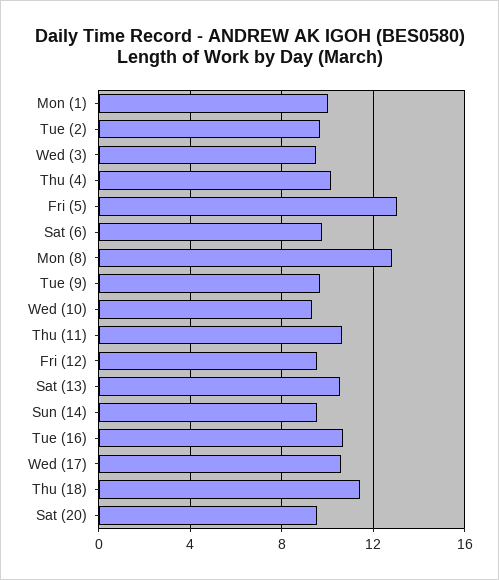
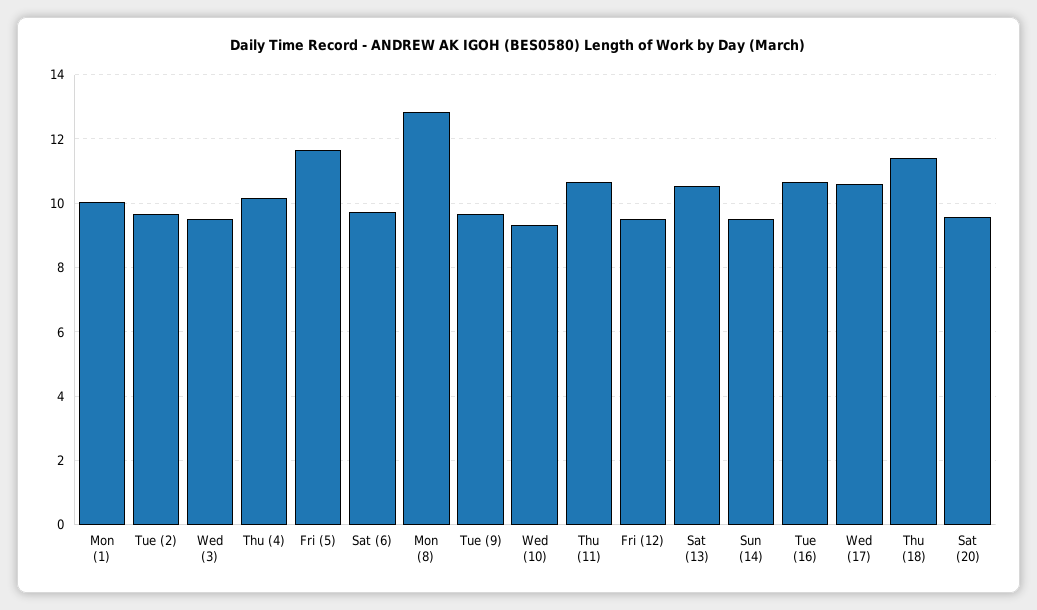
Fri (5): 13 -> 11.6

